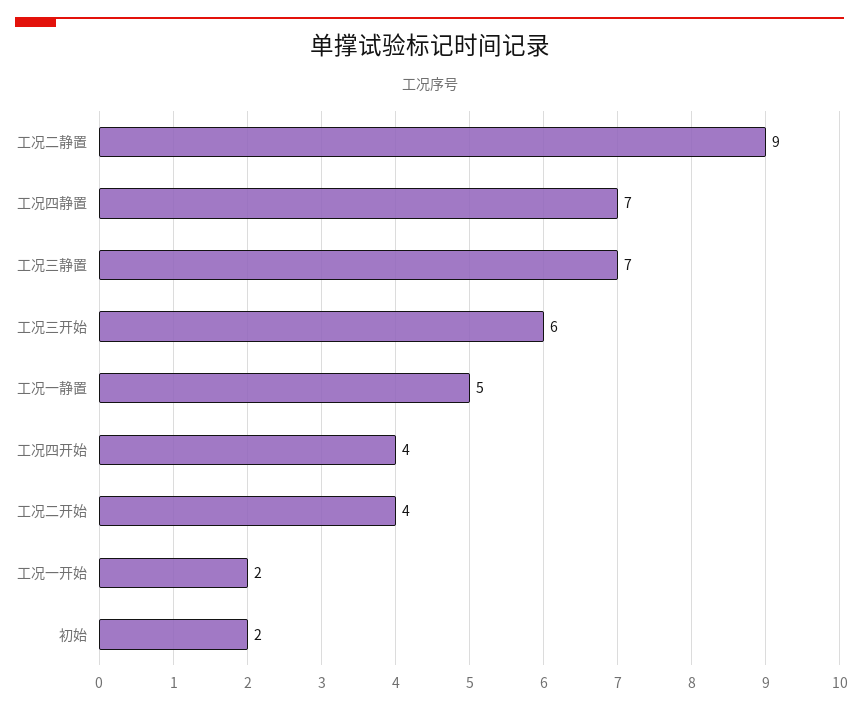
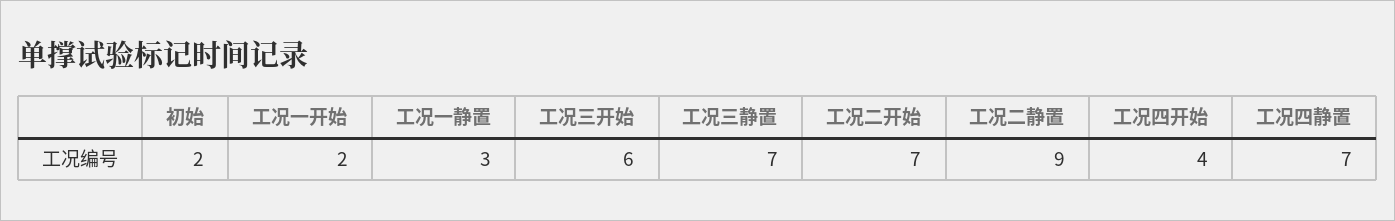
工况一静置: 5 -> 3
工况二开始: 4 -> 7

